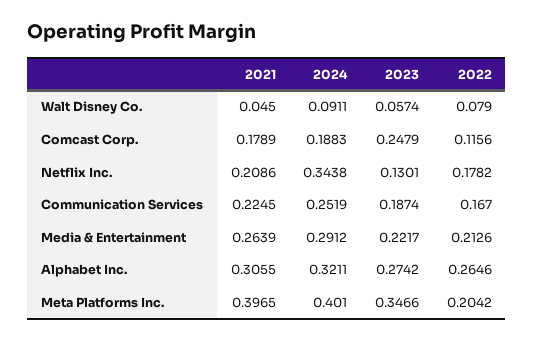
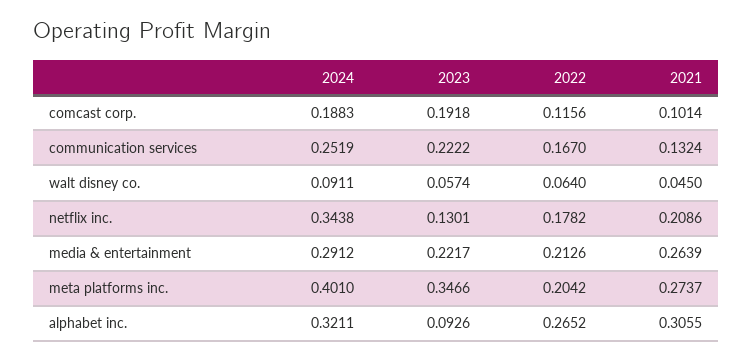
2022, Walt Disney Co.: 0.079 -> 0.064
2021, Comcast Corp.: 0.1789 -> 0.1014
2023, Comcast Corp.: 0.2479 -> 0.1918
2021, Communication Services: 0.2245 -> 0.1324
2023, Communication Services: 0.1874 -> 0.2222
2023, Alphabet Inc.: 0.2742 -> 0.0926
2022, Alphabet Inc.: 0.2646 -> 0.2652
2021, Meta Platforms Inc.: 0.3965 -> 0.2737

